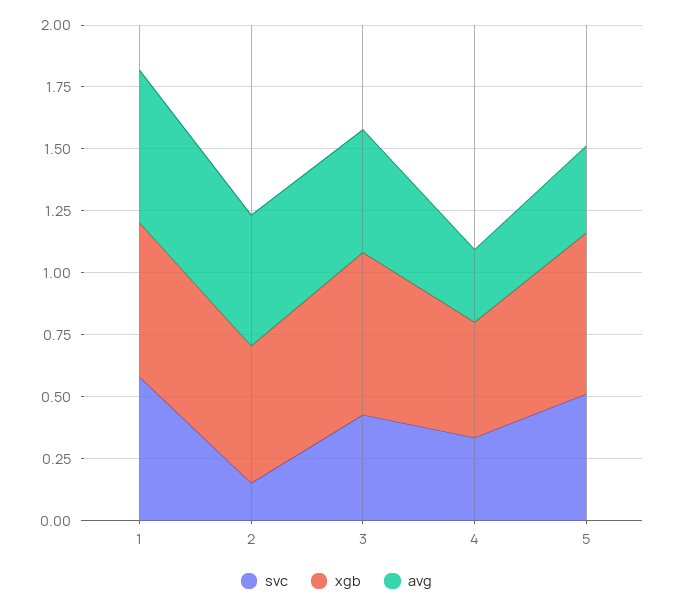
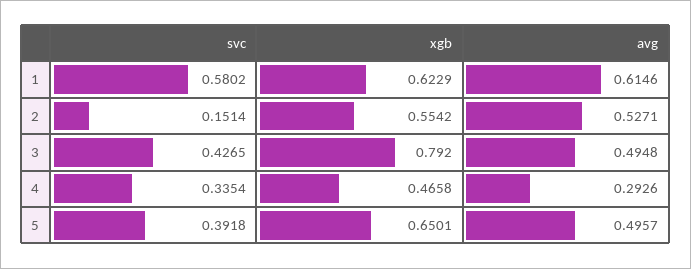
xgb, 3: 0.65 -> 0.792
svc, 5: 0.5 -> 0.3918
avg, 5: 0.35 -> 0.4957

